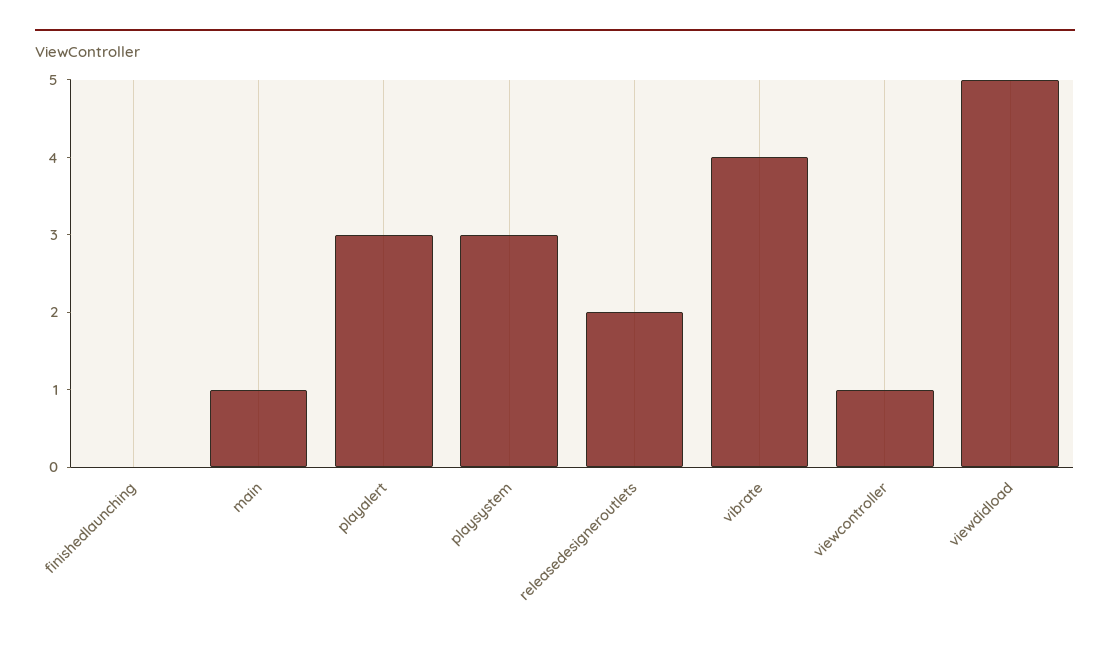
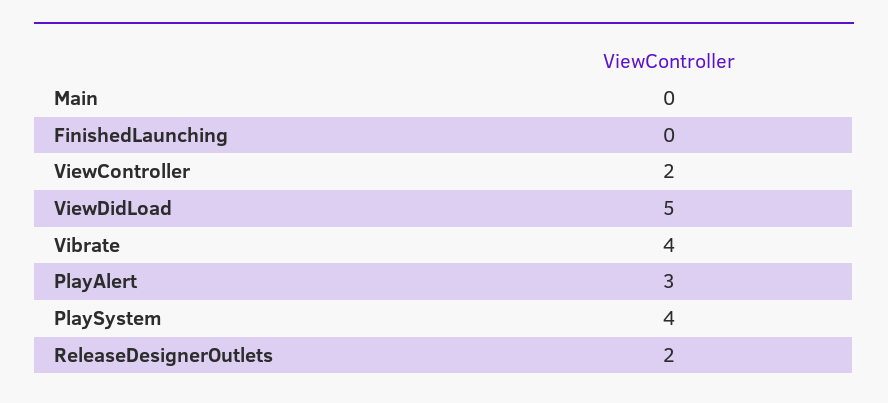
main: 1 -> 0
playsystem: 3 -> 4
viewcontroller: 1 -> 2

